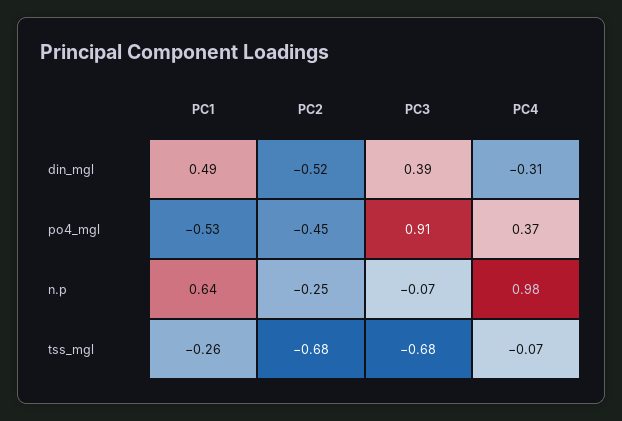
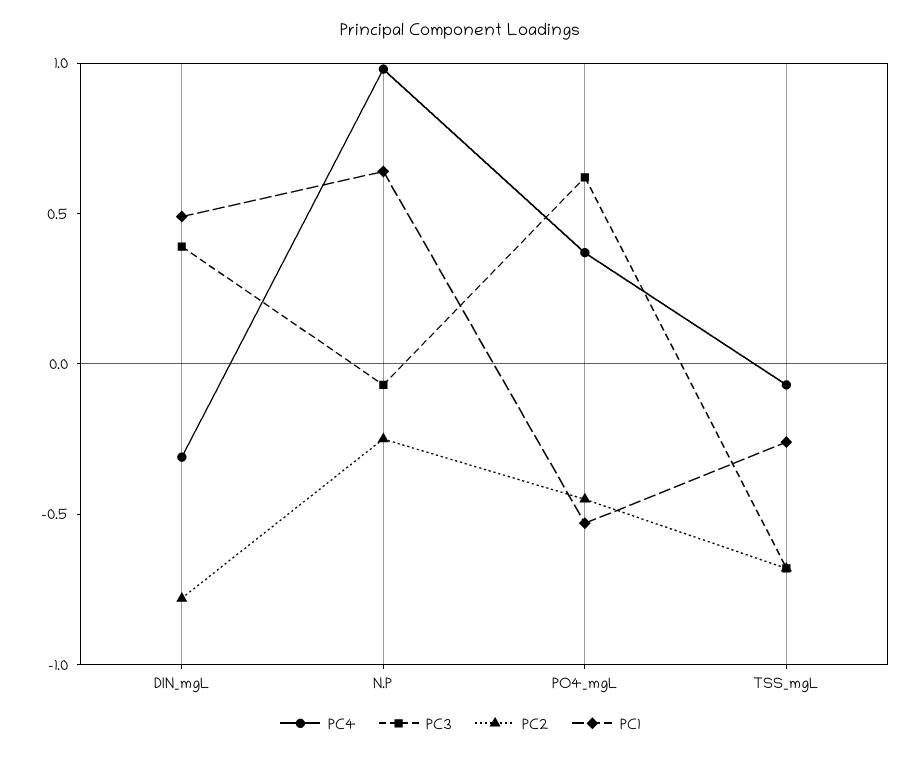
PC2, din_mgl: -0.52 -> -0.8
PC3, po4_mgl: 0.91 -> 0.6

